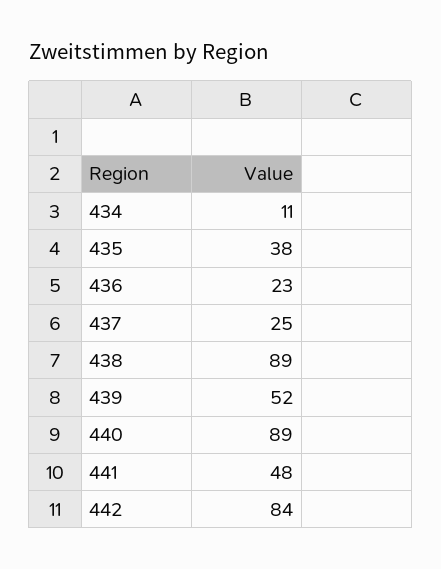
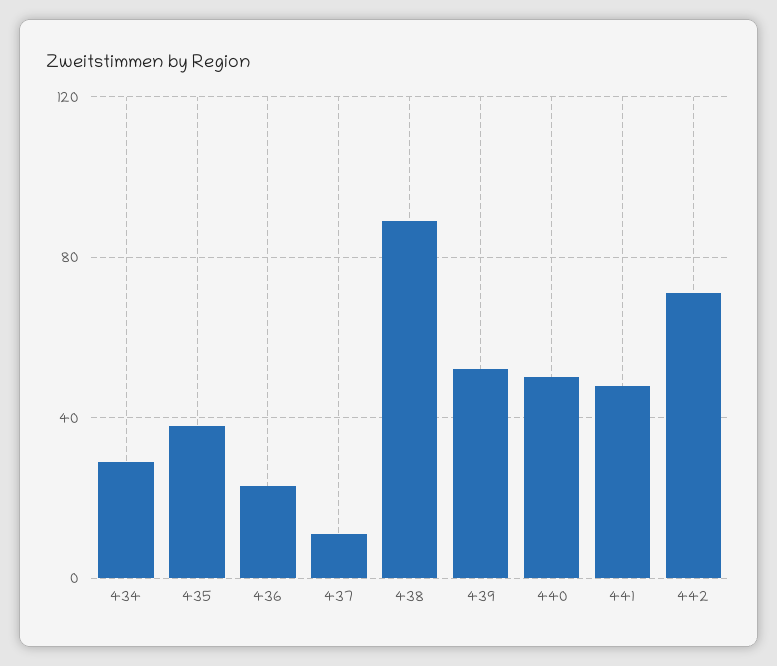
434: 11 -> 30
437: 25 -> 10
440: 89 -> 50
442: 84 -> 70

